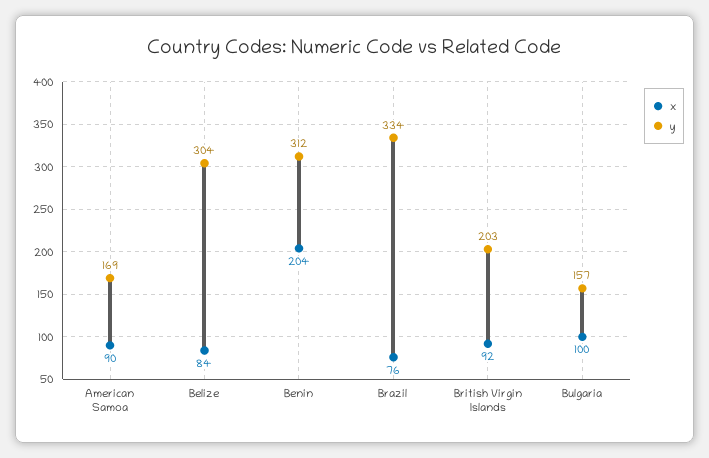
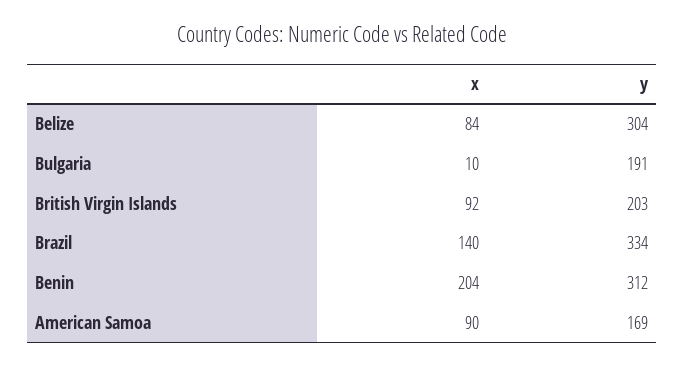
x, Brazil: 76 -> 140
x, Bulgaria: 100 -> 10
y, Bulgaria: 157 -> 191

